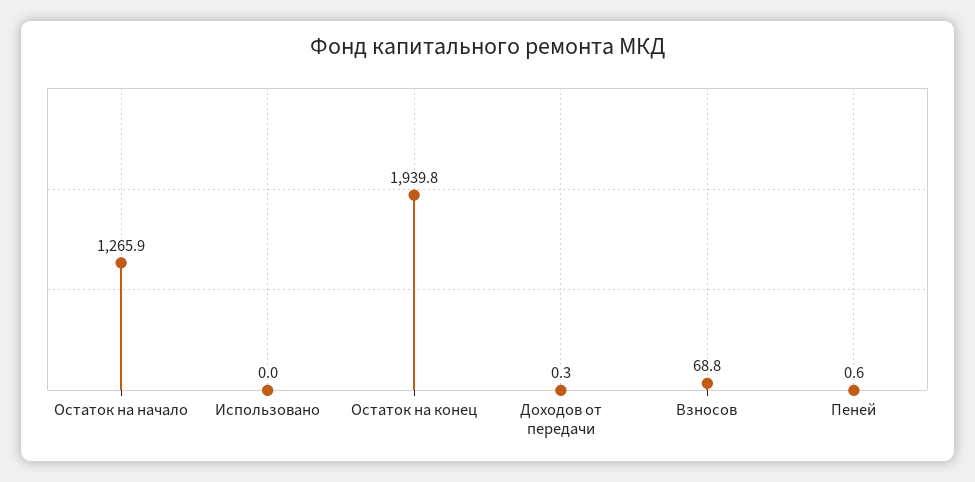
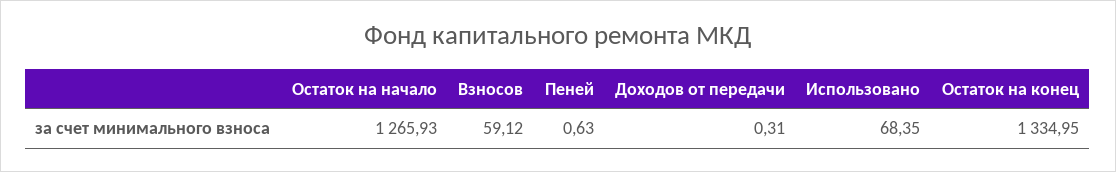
Использовано: 0 -> 68.35
Остаток на конец: 1939.8 -> 1334.95
Взносов: 68.8 -> 59.12

